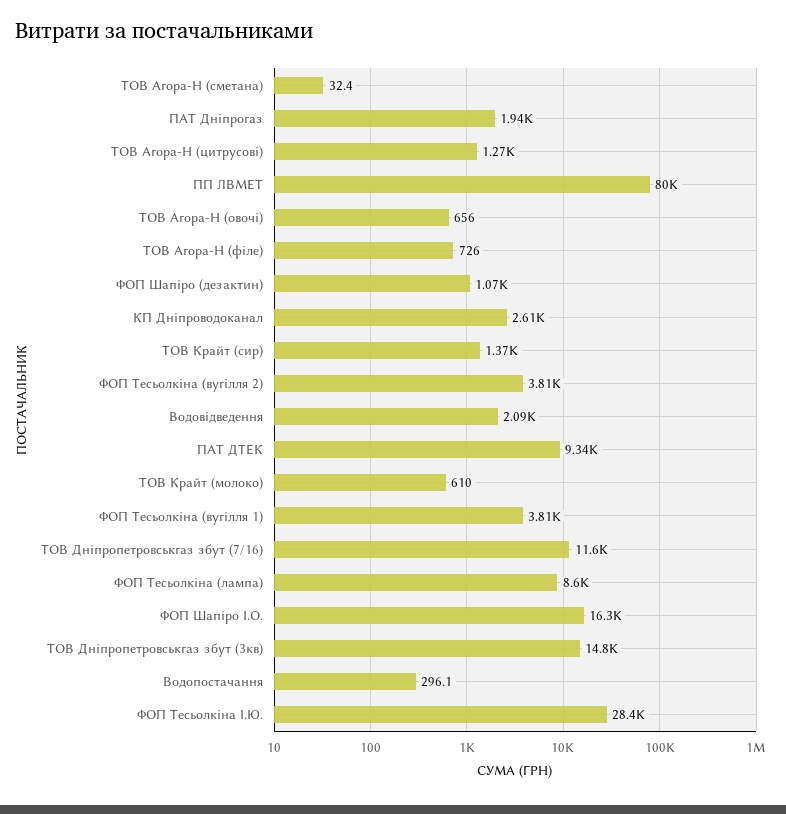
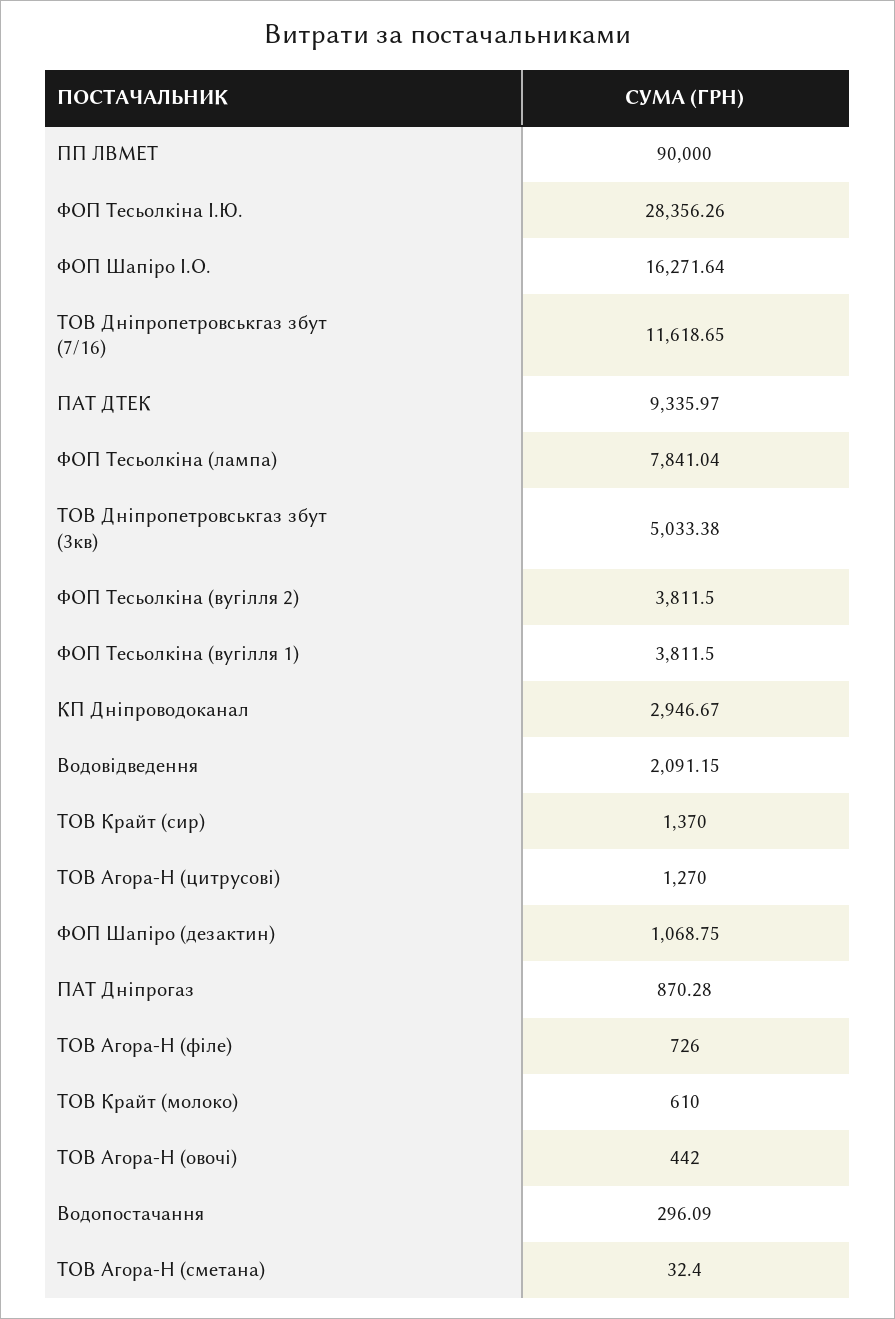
ПАТ Дніпрогаз: 1940 -> 870.28
ПП ЛВМЕТ: 80000 -> 90000
ТОВ Агора-Н (овочі): 656 -> 442
КП Дніпроводоканал: 2610 -> 2946.67
ФОП Тесьолкіна (лампа): 8600 -> 7841.04
ТОВ Дніпропетровськгаз збут (3кв): 14800 -> 5033.38

